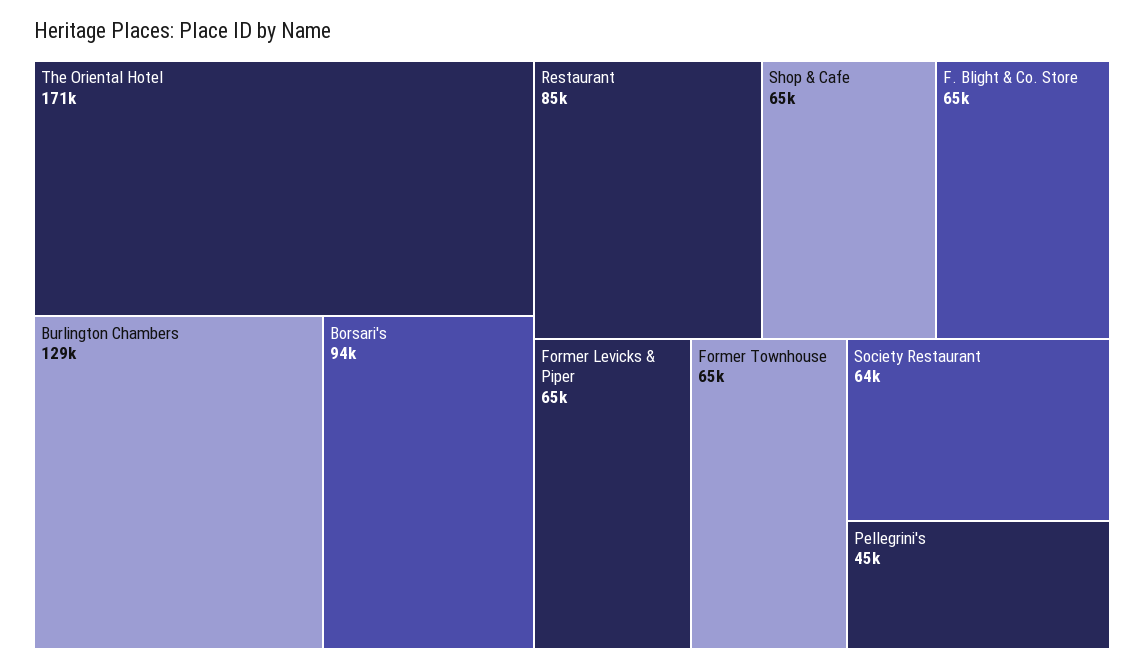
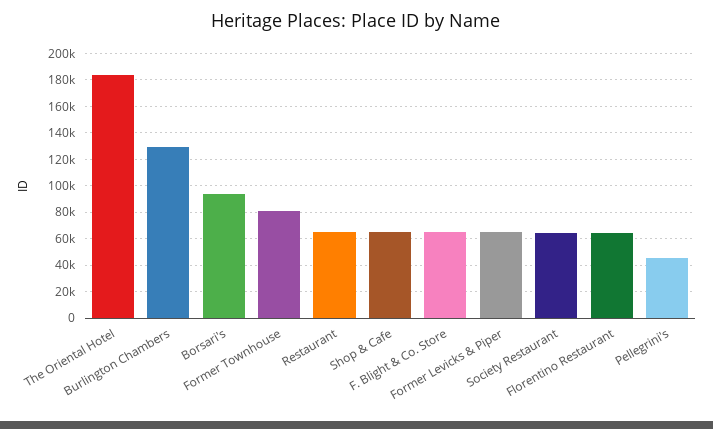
The Oriental Hotel: 171000 -> 185000
Restaurant: 85000 -> 65000
Former Townhouse: 65000 -> 80000
Florentino Restaurant: none -> 65000

